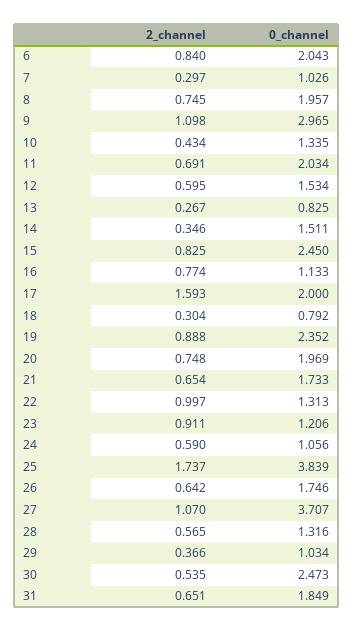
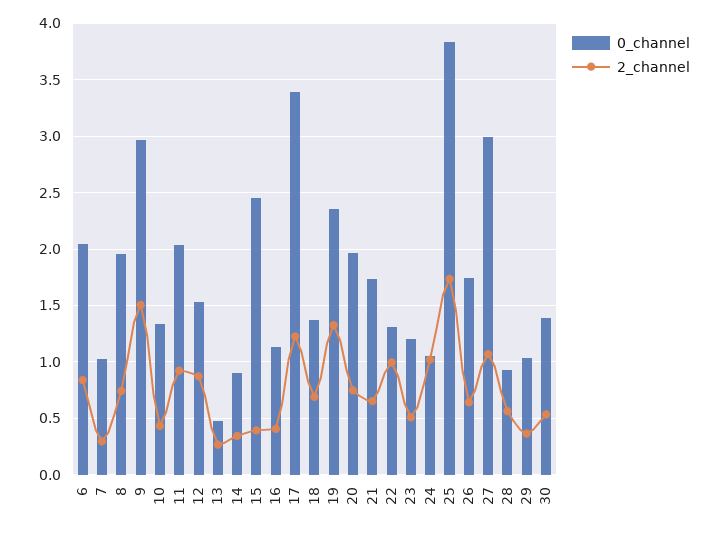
2_channel, 9: 1.098 -> 1.5
2_channel, 11: 0.691 -> 0.9
2_channel, 12: 0.595 -> 0.9
0_channel, 13: 0.825 -> 0.5
0_channel, 14: 1.511 -> 0.9
2_channel, 15: 0.825 -> 0.4
2_channel, 16: 0.774 -> 0.4
2_channel, 17: 1.593 -> 1.2
0_channel, 17: 2 -> 3.4
2_channel, 18: 0.304 -> 0.7
0_channel, 18: 0.792 -> 1.4
2_channel, 19: 0.888 -> 1.3
2_channel, 23: 0.911 -> 0.5
2_channel, 24: 0.59 -> 1
0_channel, 27: 3.707 -> 3
0_channel, 28: 1.316 -> 0.9
0_channel, 30: 2.473 -> 1.4
2_channel, 31: 0.651 -> none
0_channel, 31: 1.849 -> none

